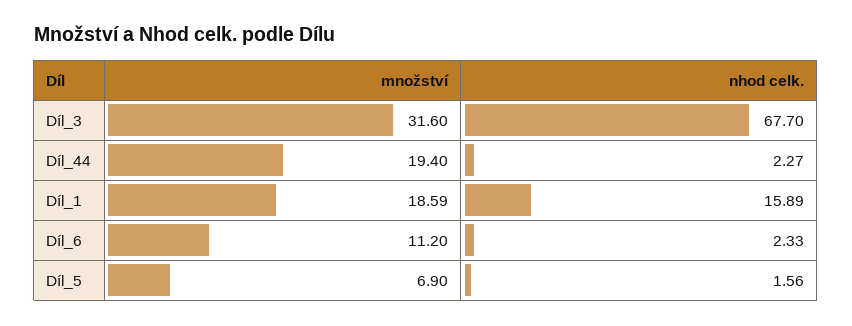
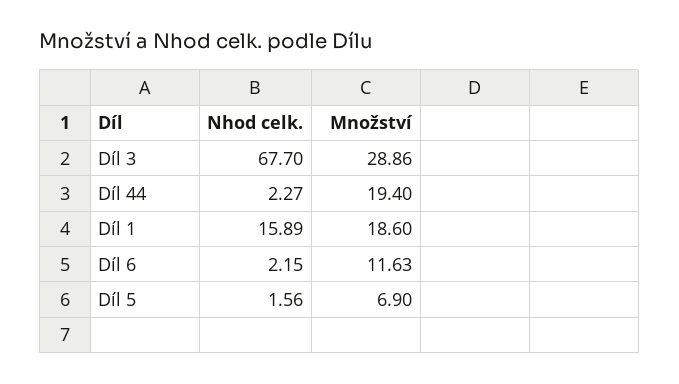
množství, Díl_3: 31.6 -> 28.86
množství, Díl_1: 18.59 -> 18.6
množství, Díl_6: 11.2 -> 11.63
nhod celk., Díl_6: 2.33 -> 2.15

